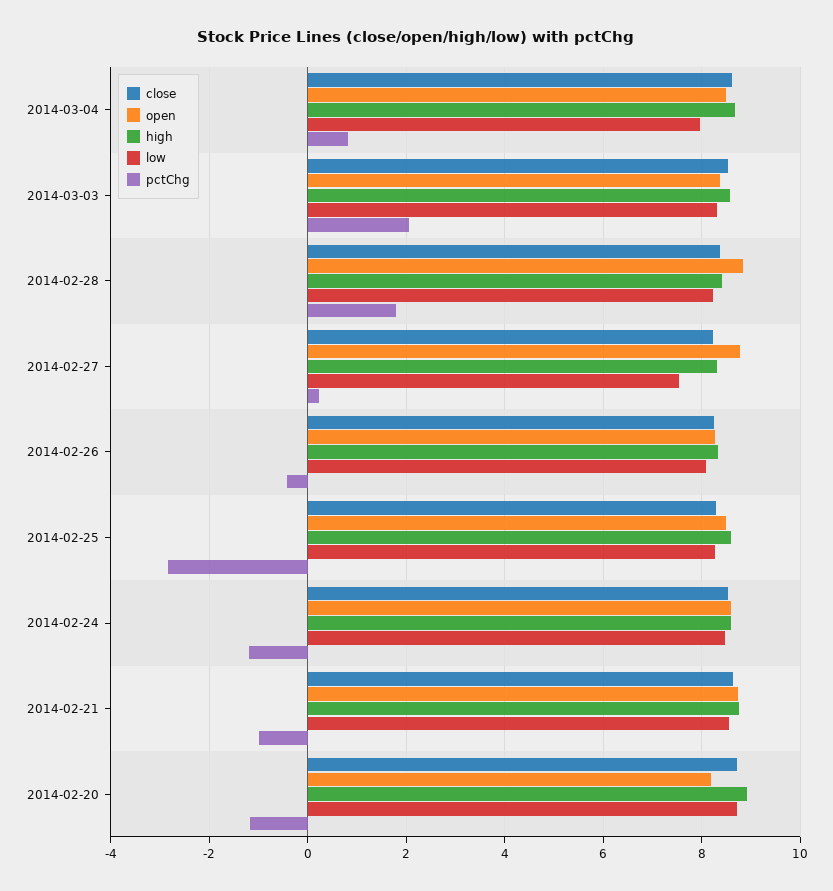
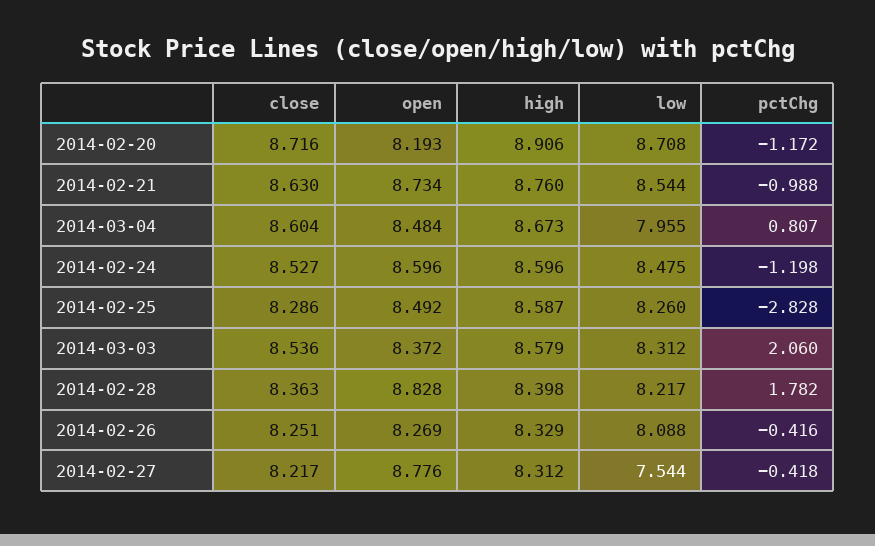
pctChg, 2014-02-27: 0.2 -> -0.418

